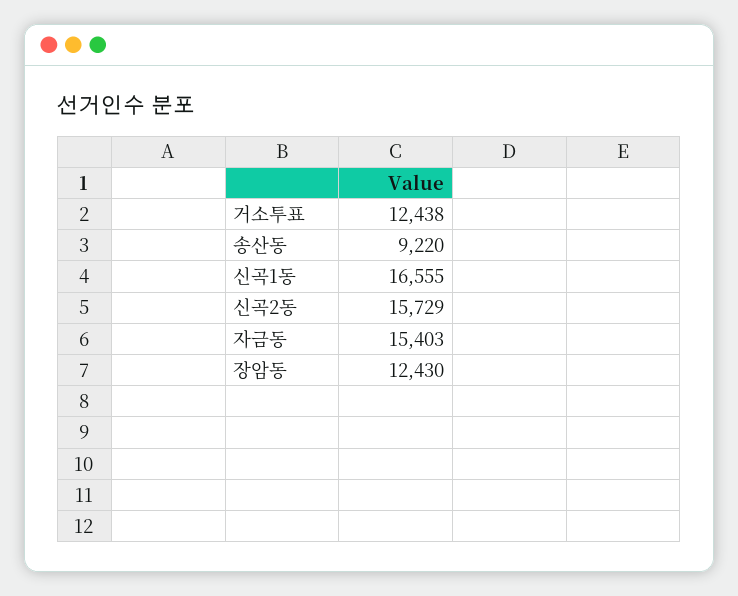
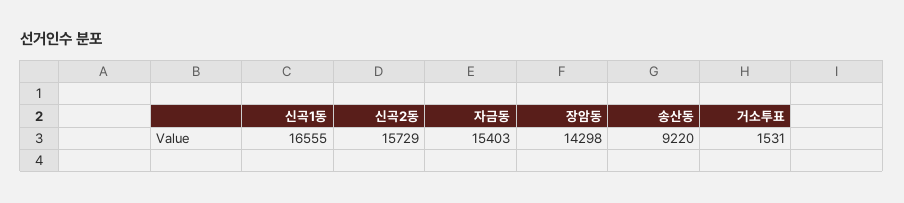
거소투표: 12438 -> 1531
장암동: 12430 -> 14298

